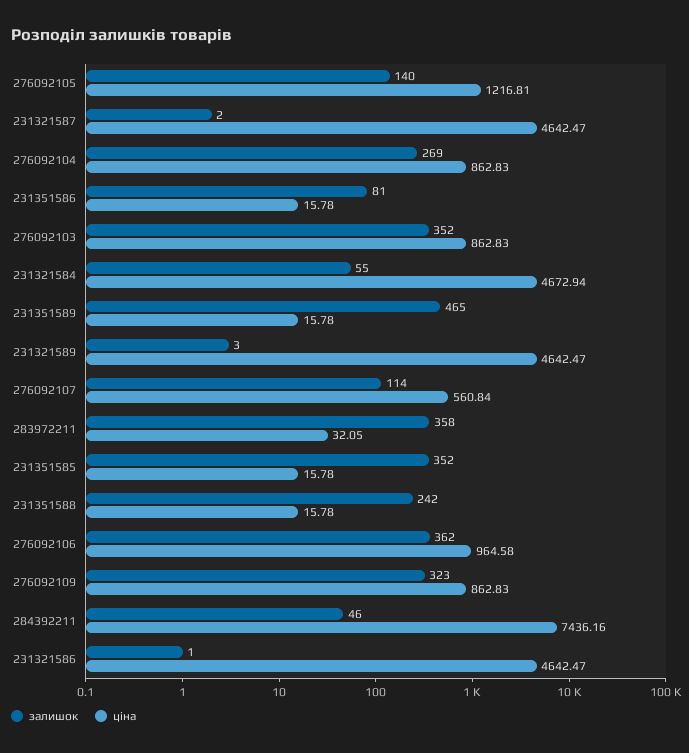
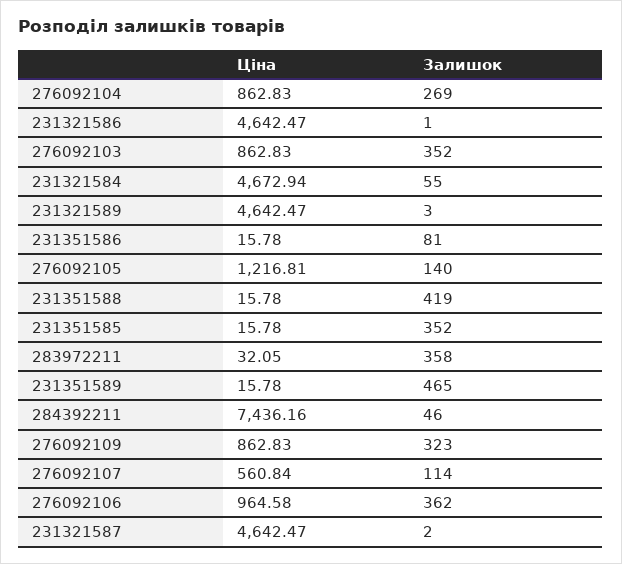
залишок, 231351588: 242 -> 419

